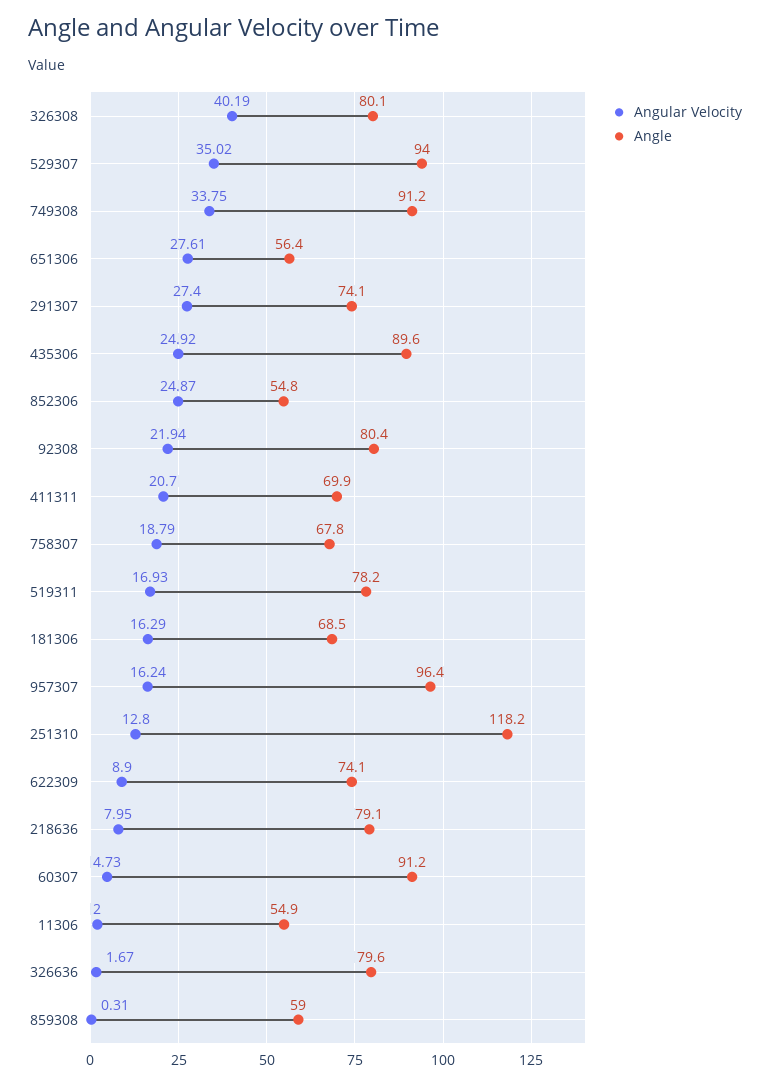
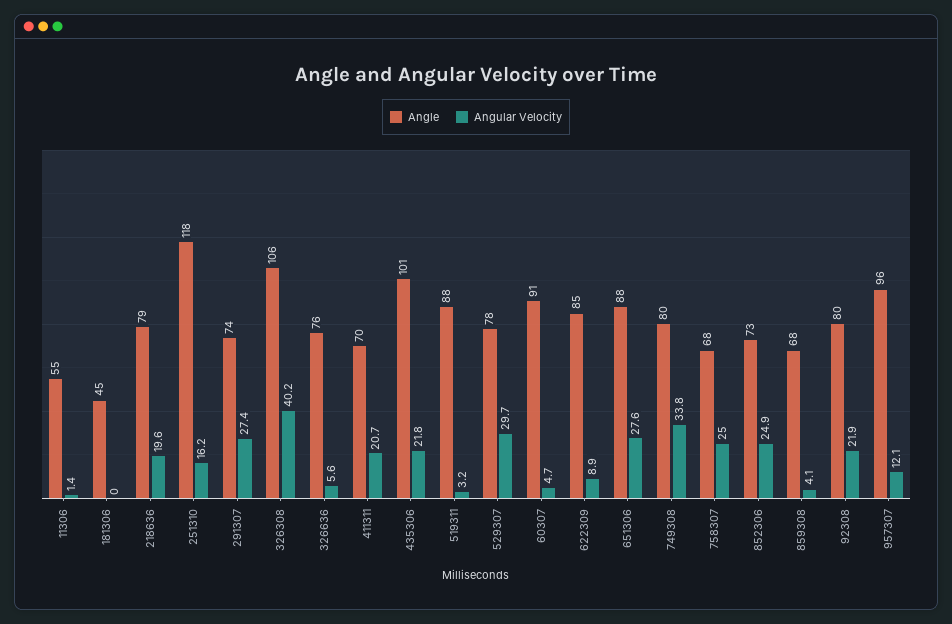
Angle, 326308: 80.1 -> 106
Angular Velocity, 529307: 35.02 -> 29.7
Angle, 529307: 94 -> 78
Angle, 749308: 91.2 -> 80
Angle, 651306: 56.4 -> 88
Angular Velocity, 435306: 24.92 -> 21.8
Angle, 435306: 89.6 -> 101
Angle, 852306: 54.8 -> 73
Angular Velocity, 758307: 18.79 -> 25
Angular Velocity, 519311: 16.93 -> 3.2
Angle, 519311: 78.2 -> 88
Angular Velocity, 181306: 16.29 -> 0
Angle, 181306: 68.5 -> 45
Angular Velocity, 957307: 16.24 -> 12.1
Angular Velocity, 251310: 12.8 -> 16.2
Angle, 622309: 74.1 -> 85
Angular Velocity, 218636: 7.95 -> 19.6
Angular Velocity, 11306: 2 -> 1.4
Angular Velocity, 326636: 1.67 -> 5.6
Angle, 326636: 79.6 -> 76
Angular Velocity, 859308: 0.31 -> 4.1
Angle, 859308: 59 -> 68

